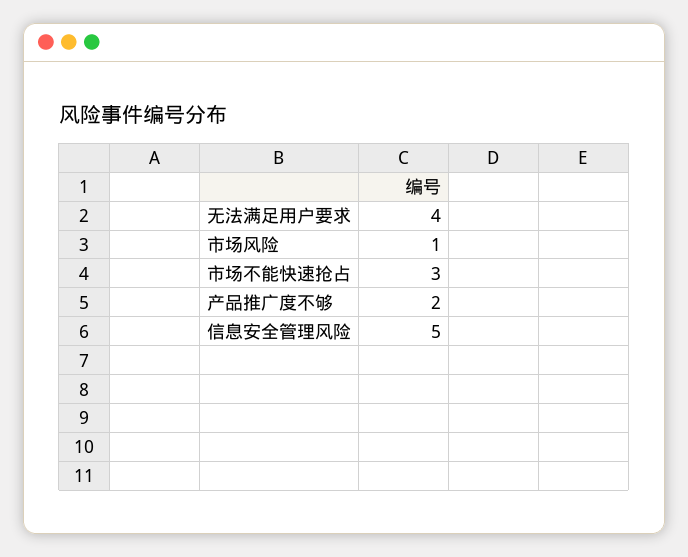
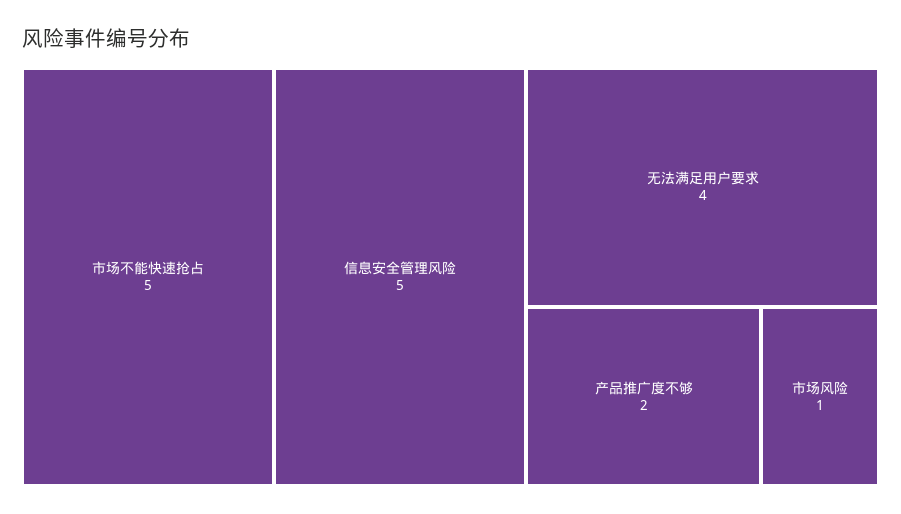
市场不能快速抢占: 3 -> 5

